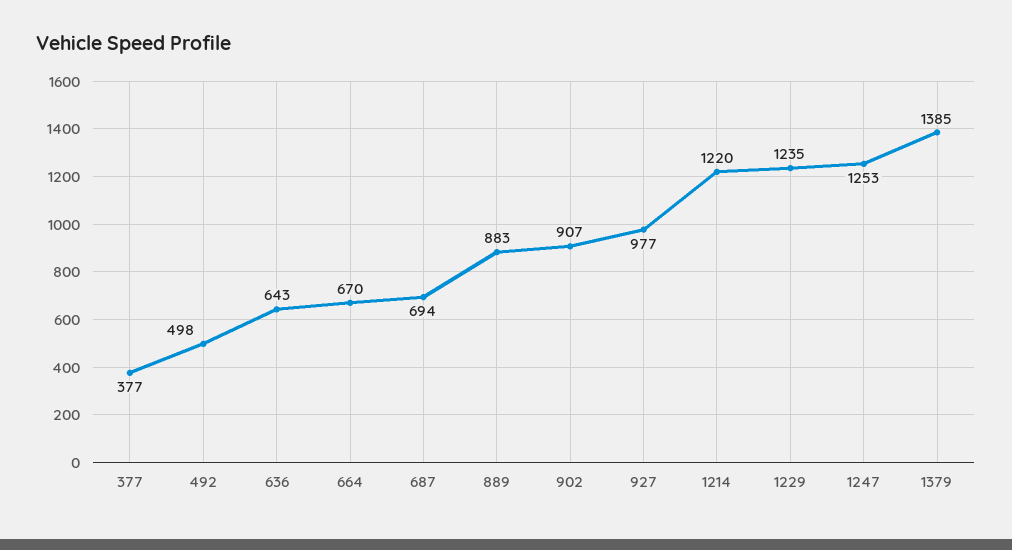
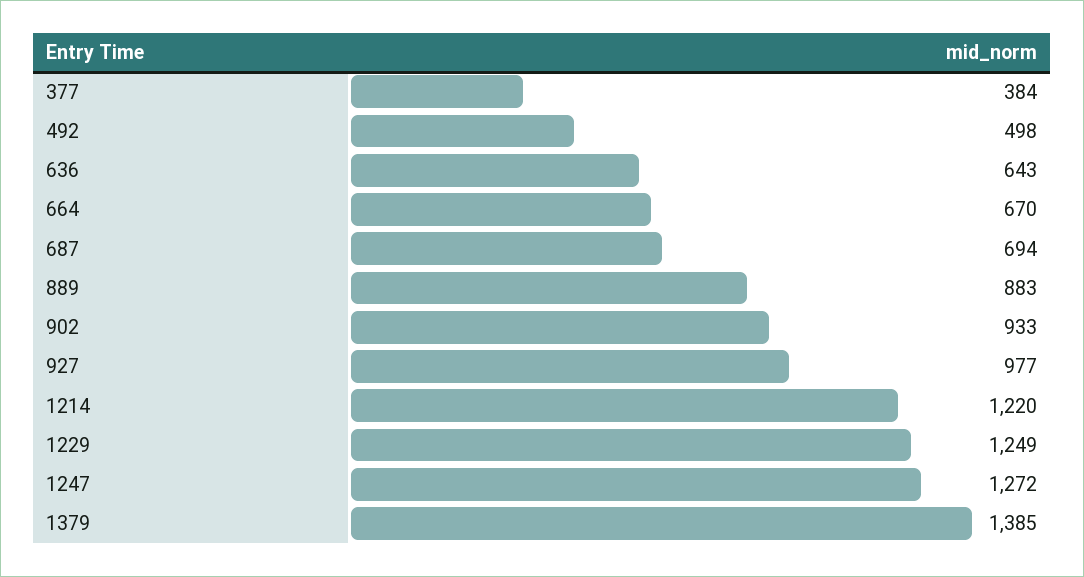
377: 377 -> 384
902: 907 -> 933
1229: 1235 -> 1249
1247: 1253 -> 1272

